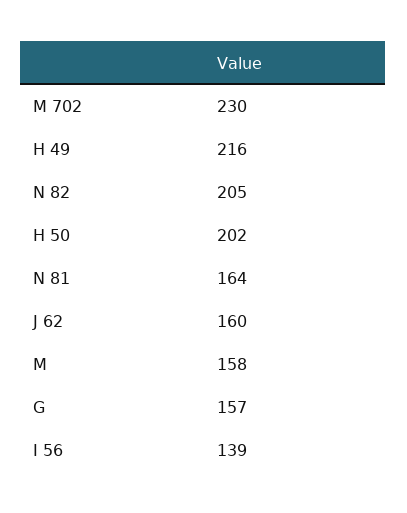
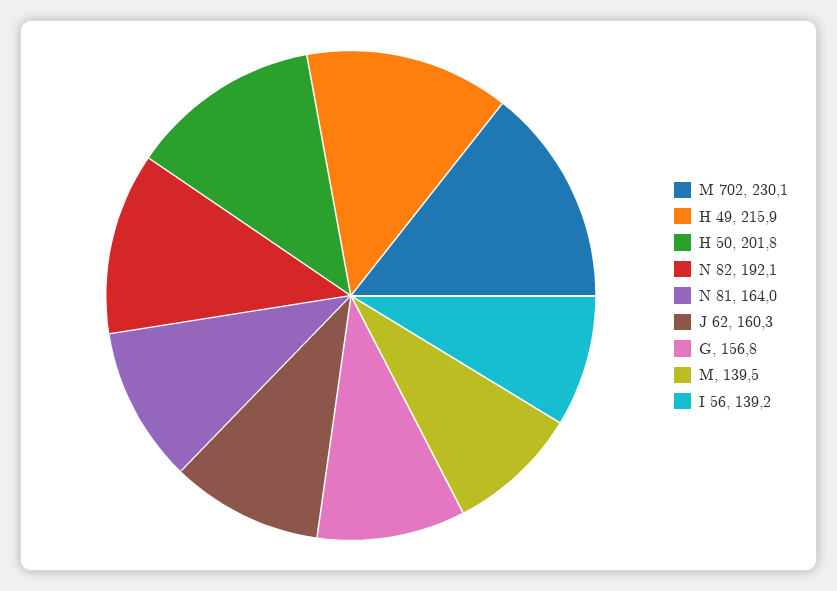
N 82: 205 -> 192.1
M: 158 -> 139.5

